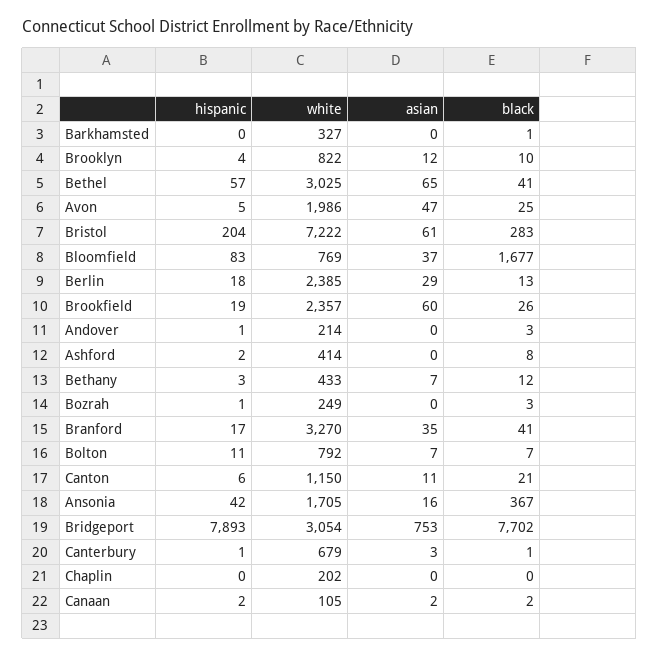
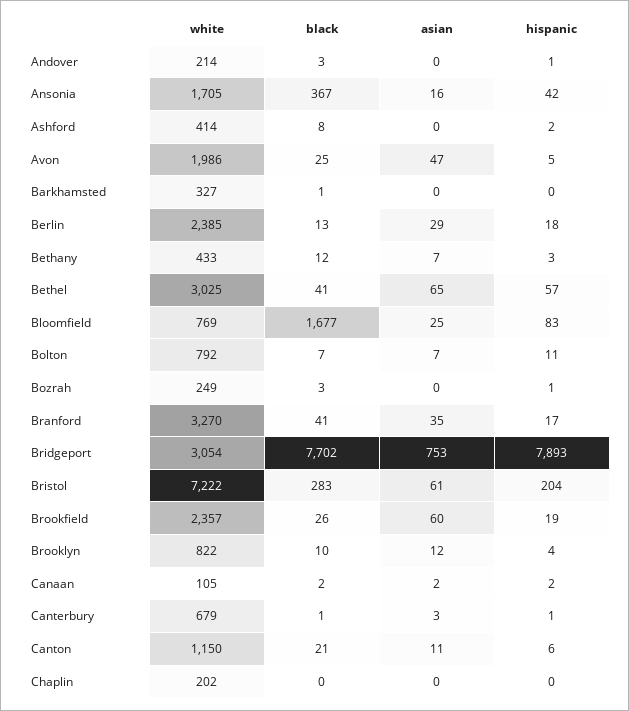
asian, Bloomfield: 37 -> 25

